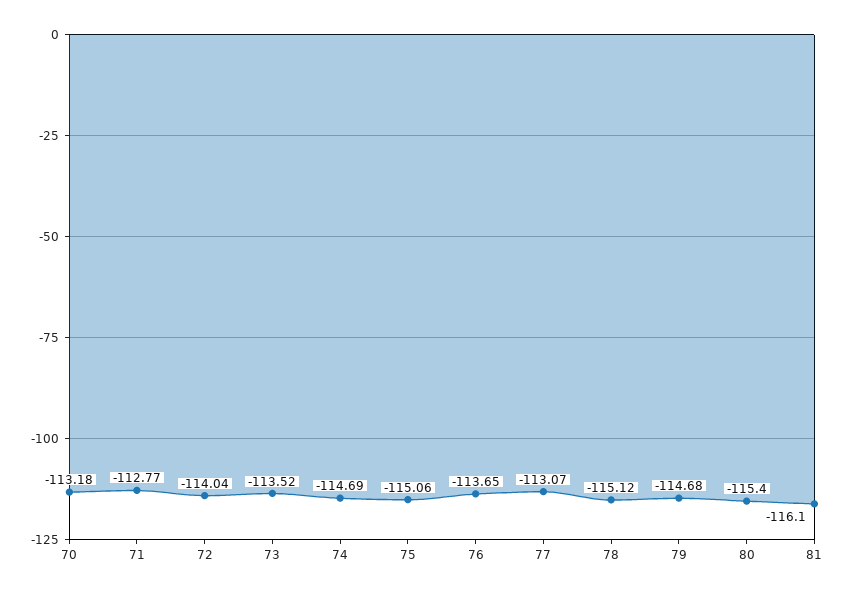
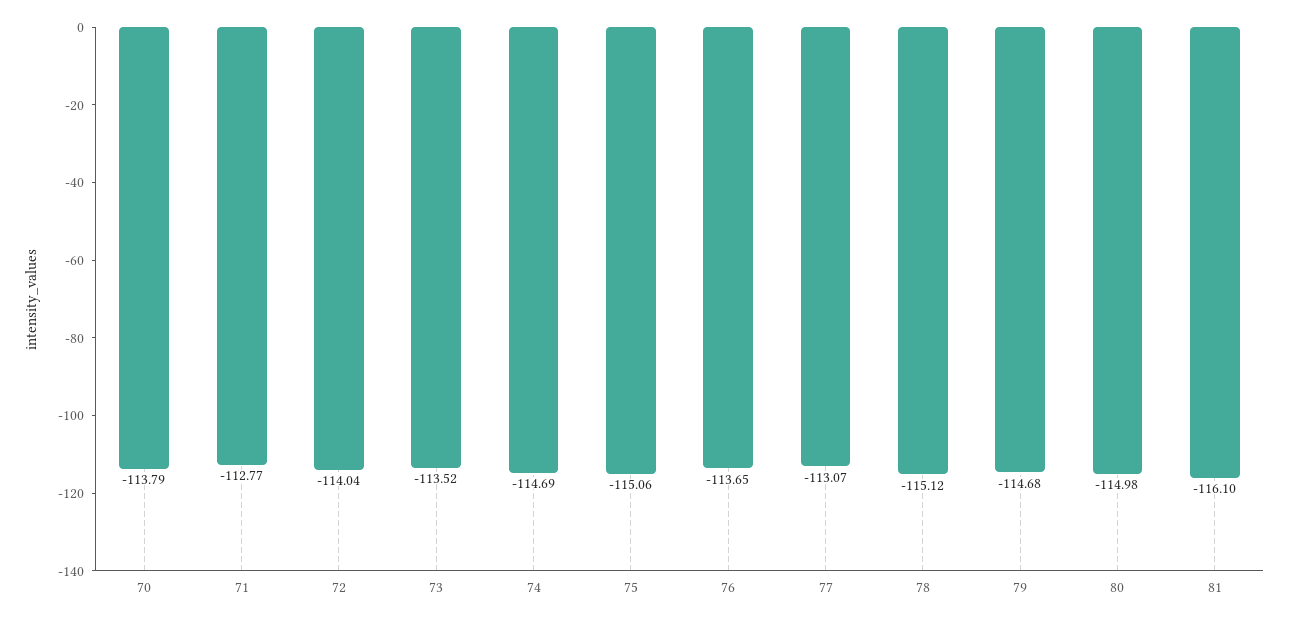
70: -113.18 -> -113.79
80: -115.4 -> -114.98

